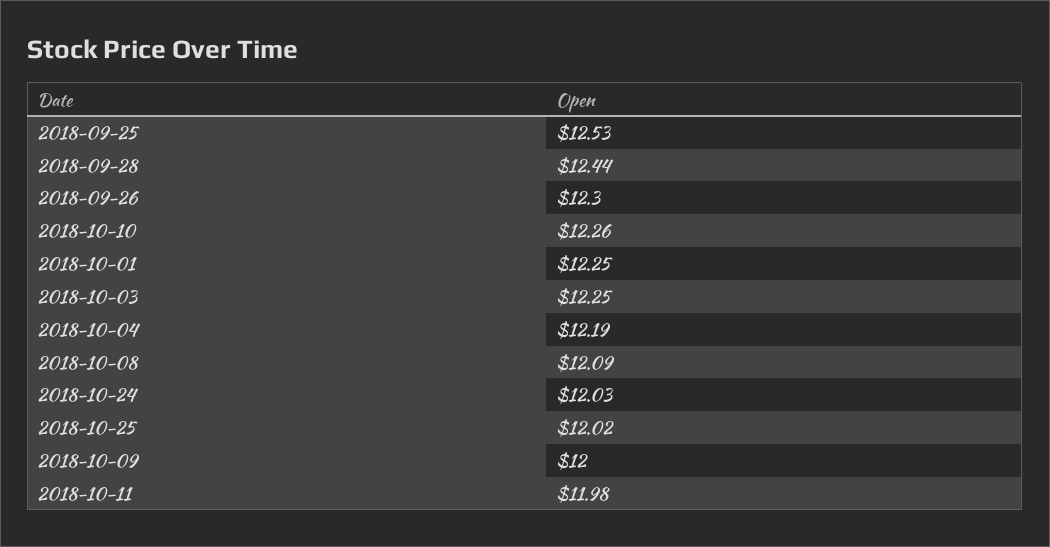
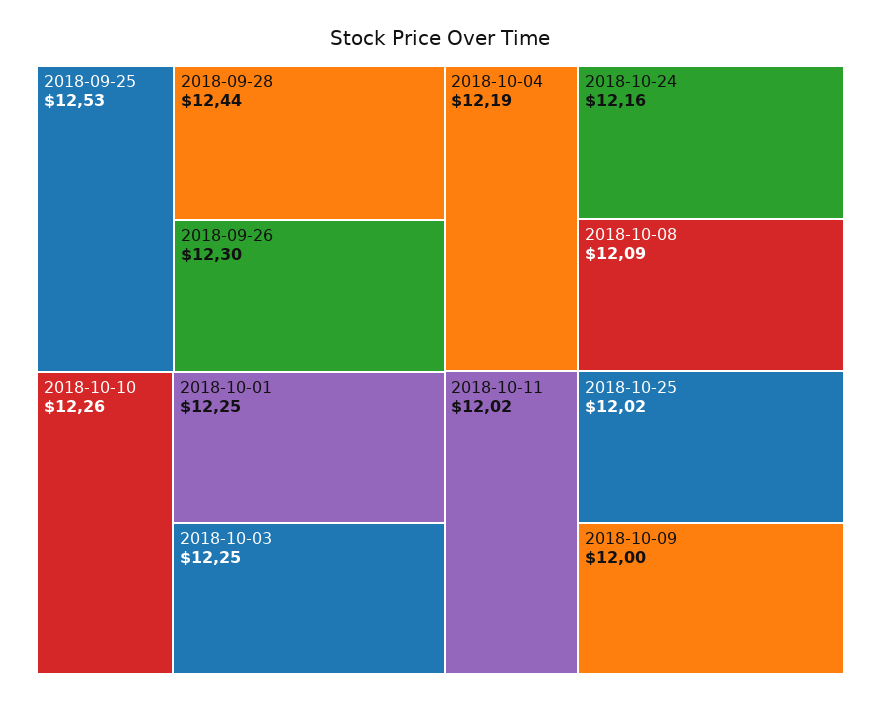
2018-10-24: 12.03 -> 12.16
2018-10-11: 11.98 -> 12.02

